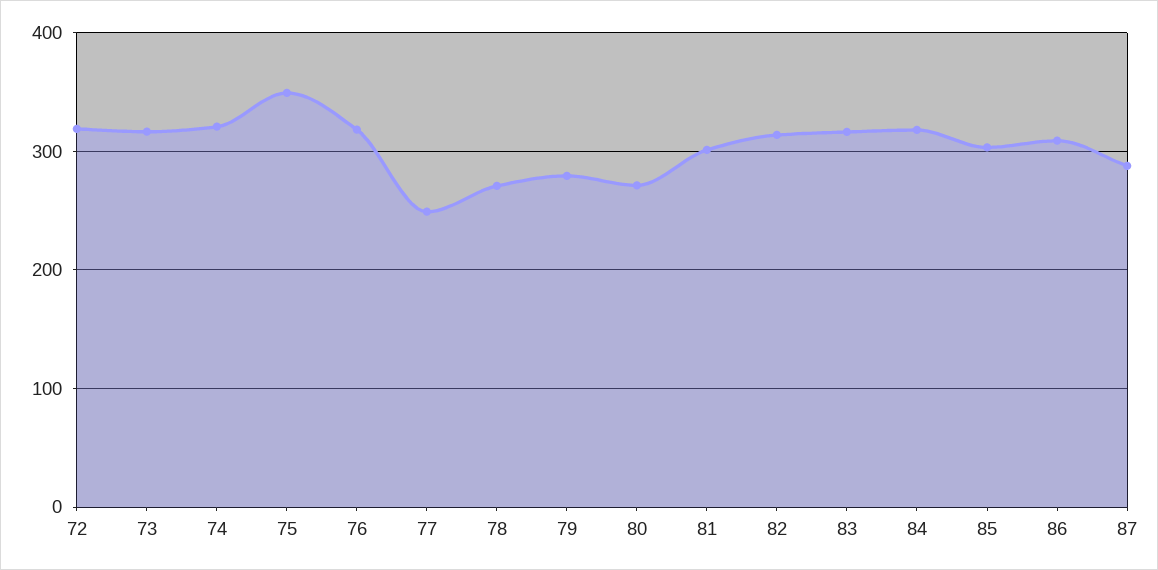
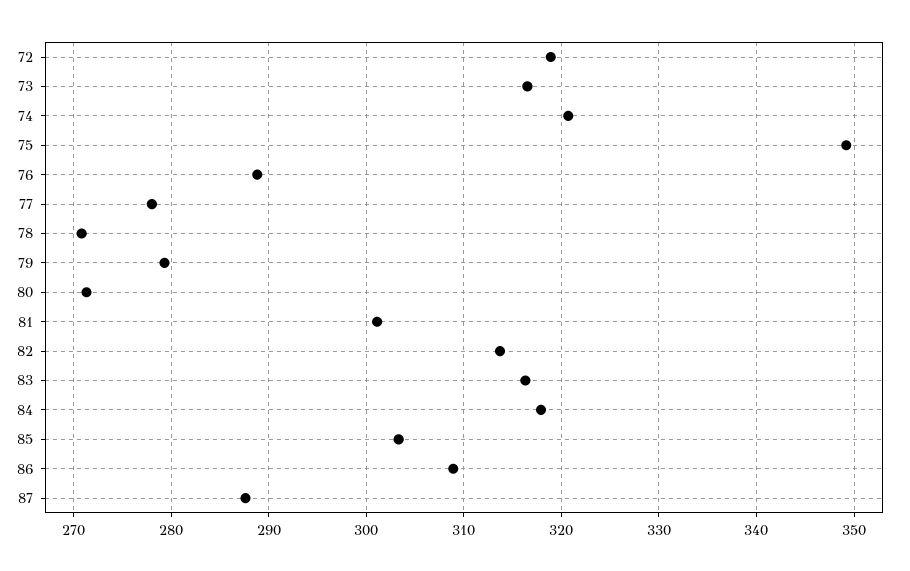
76: 320 -> 289
77: 250 -> 278

